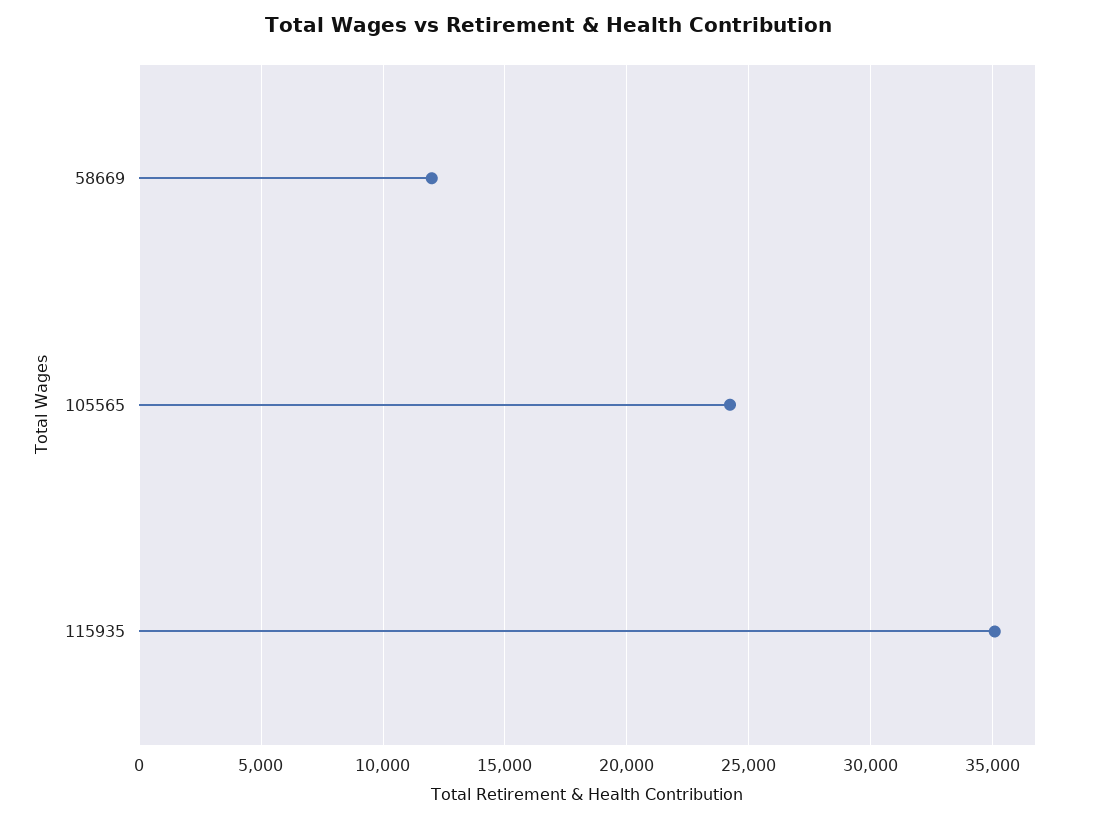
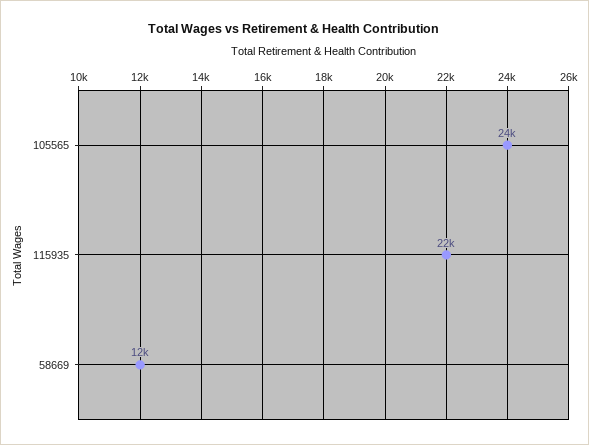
115935: 35000 -> 22000

